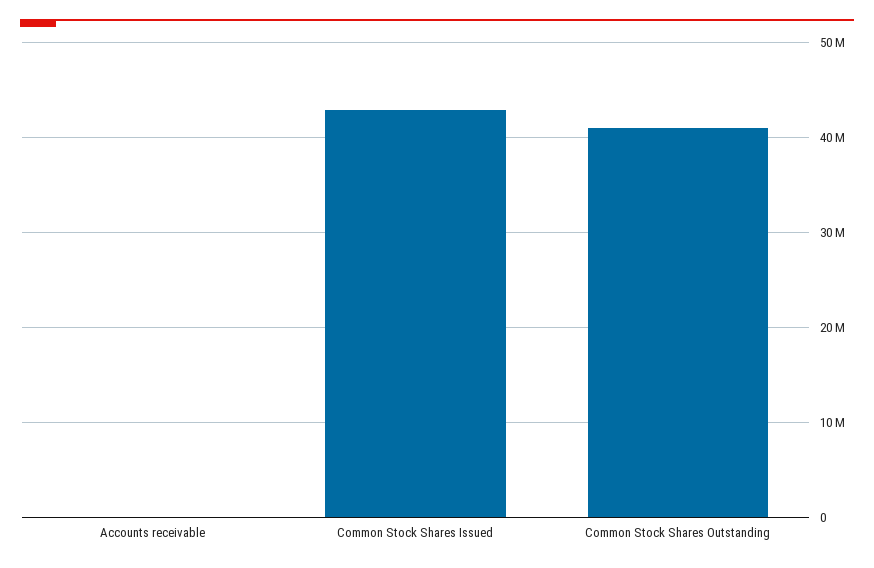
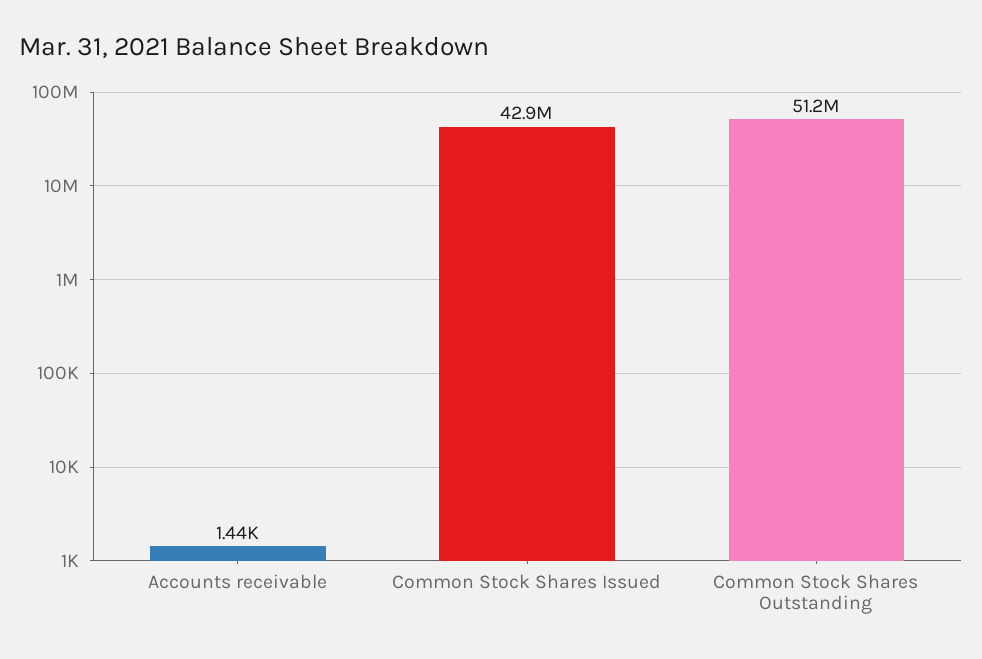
Common Stock Shares Outstanding: 41000000 -> 51200000

